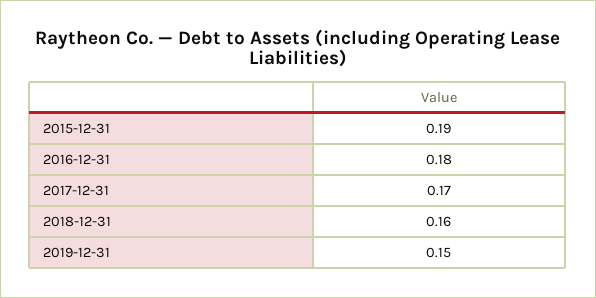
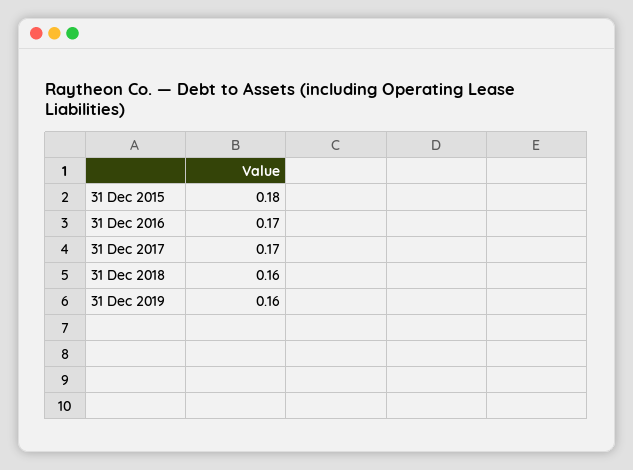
2015-12-31: 0.19 -> 0.18
2016-12-31: 0.18 -> 0.17
2019-12-31: 0.15 -> 0.16

